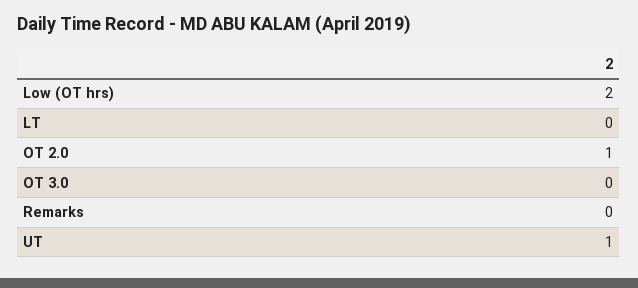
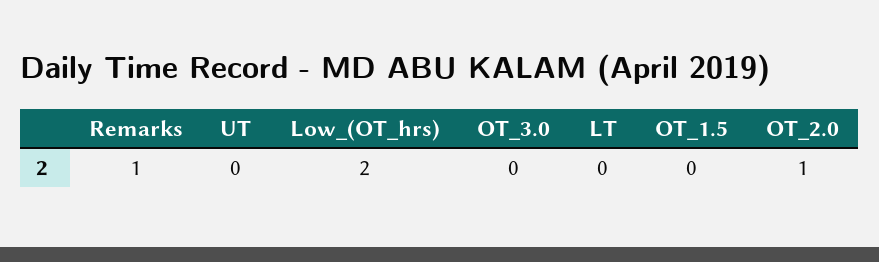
Remarks: 0 -> 1
UT: 1 -> 0
OT_1.5: none -> 0

